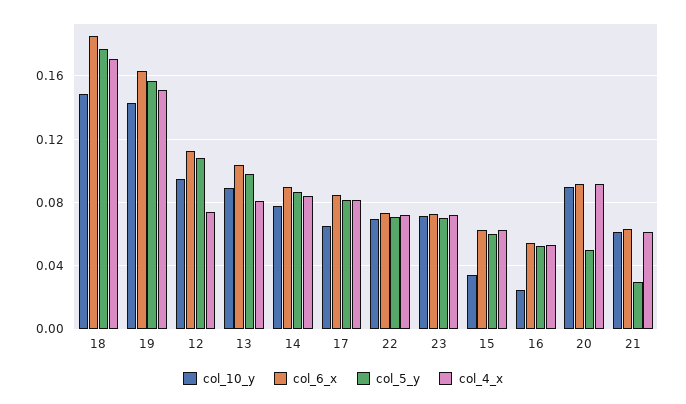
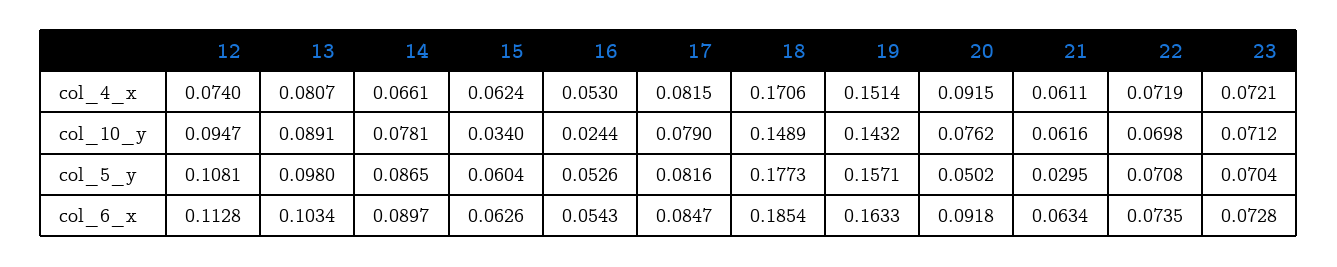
col_4_x, 14: 0.085 -> 0.0661
col_10_y, 17: 0.065 -> 0.079
col_10_y, 20: 0.09 -> 0.0762

